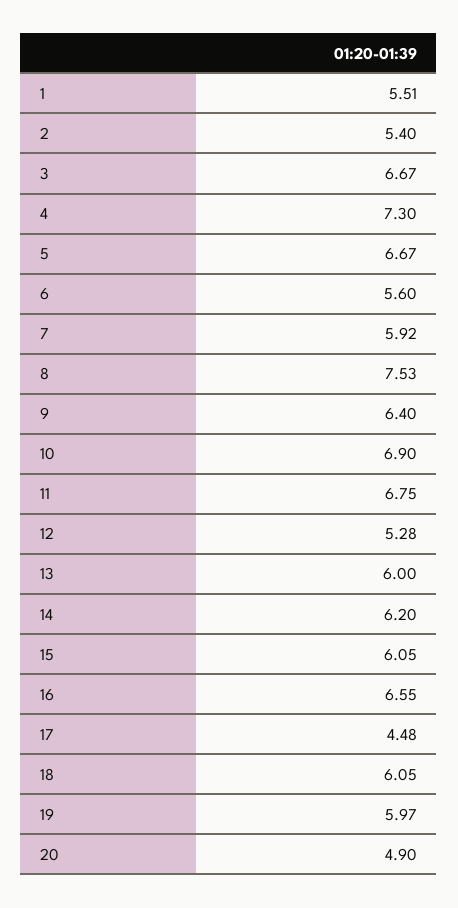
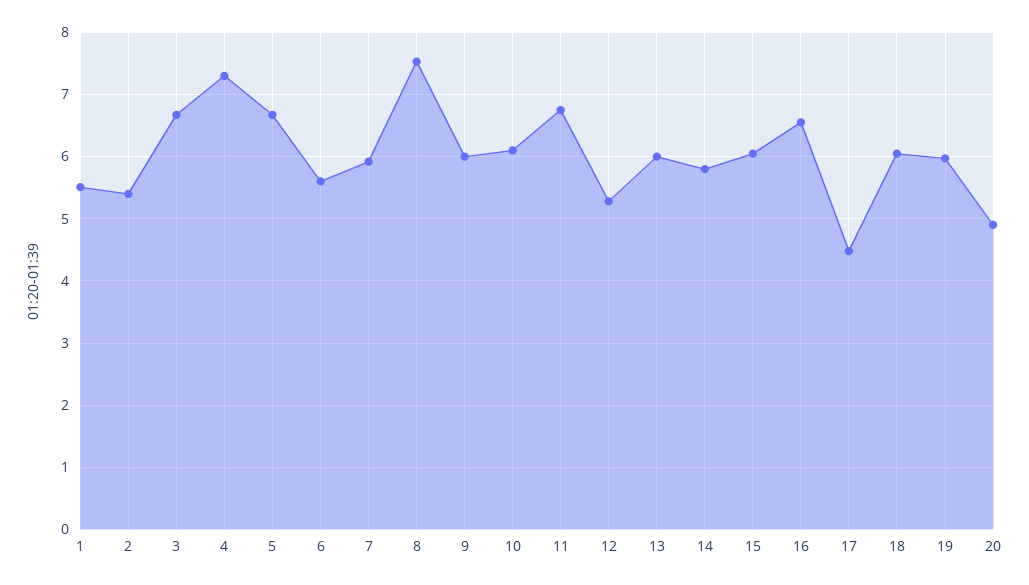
9: 6.4 -> 6
10: 6.9 -> 6.1
14: 6.2 -> 5.8

